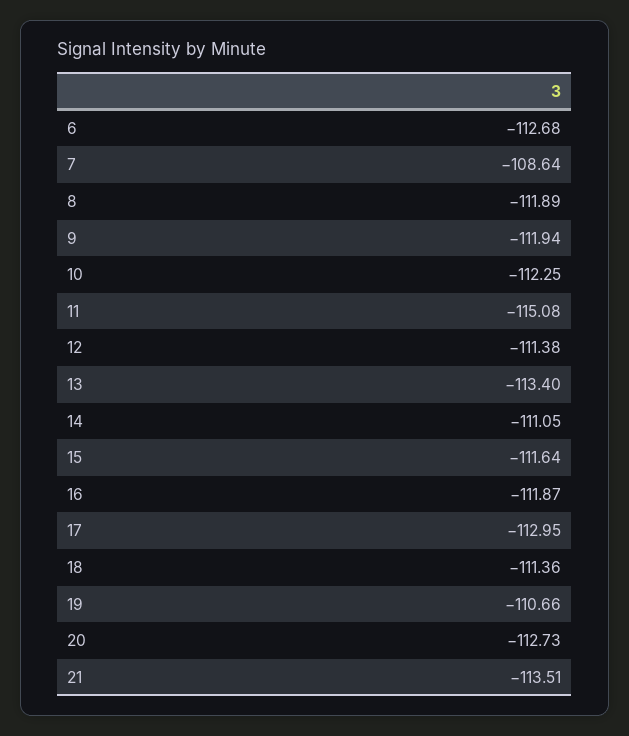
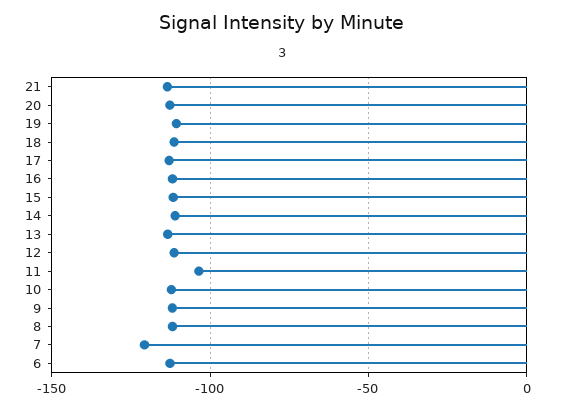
7: -108.64 -> -120
11: -115.08 -> -105

